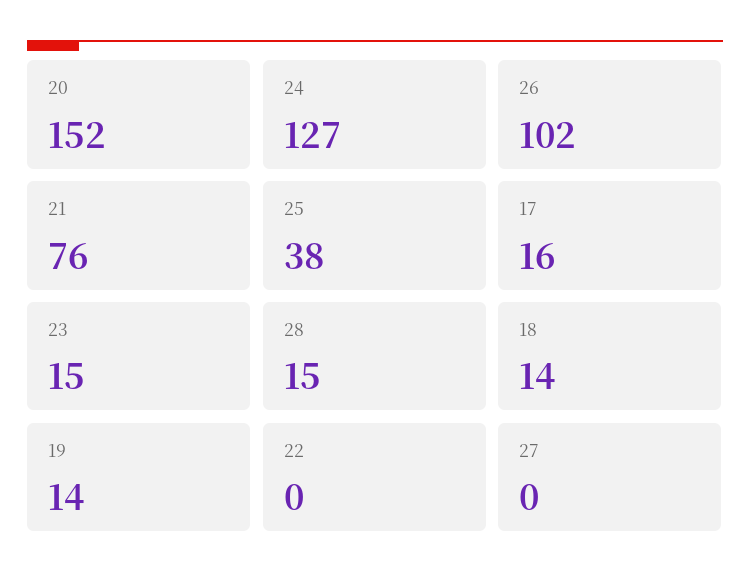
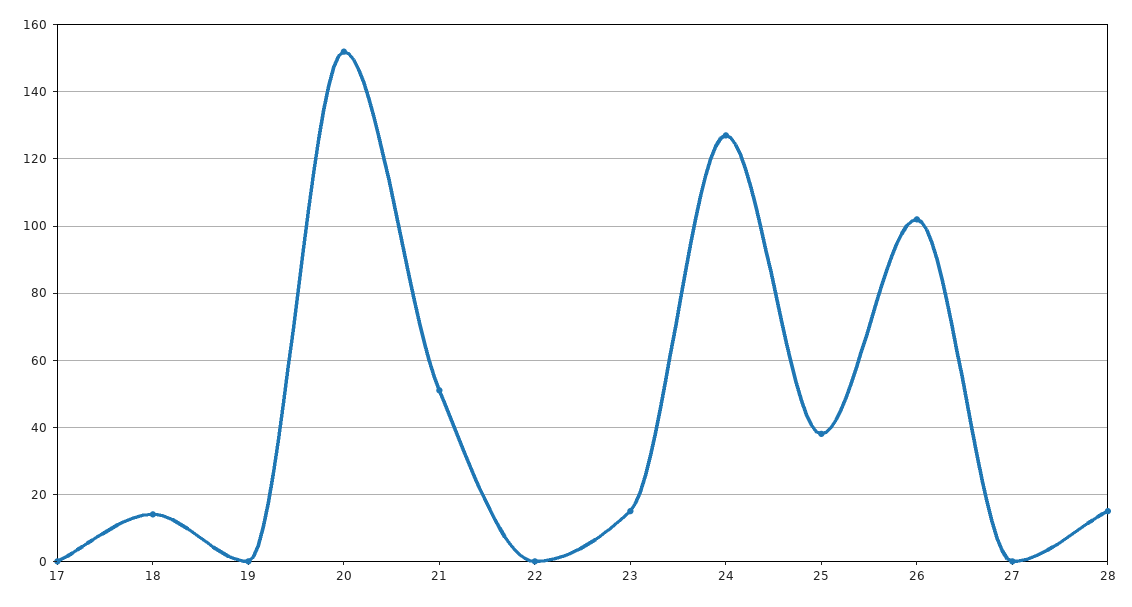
21: 76 -> 50
17: 16 -> 0
19: 14 -> 0

